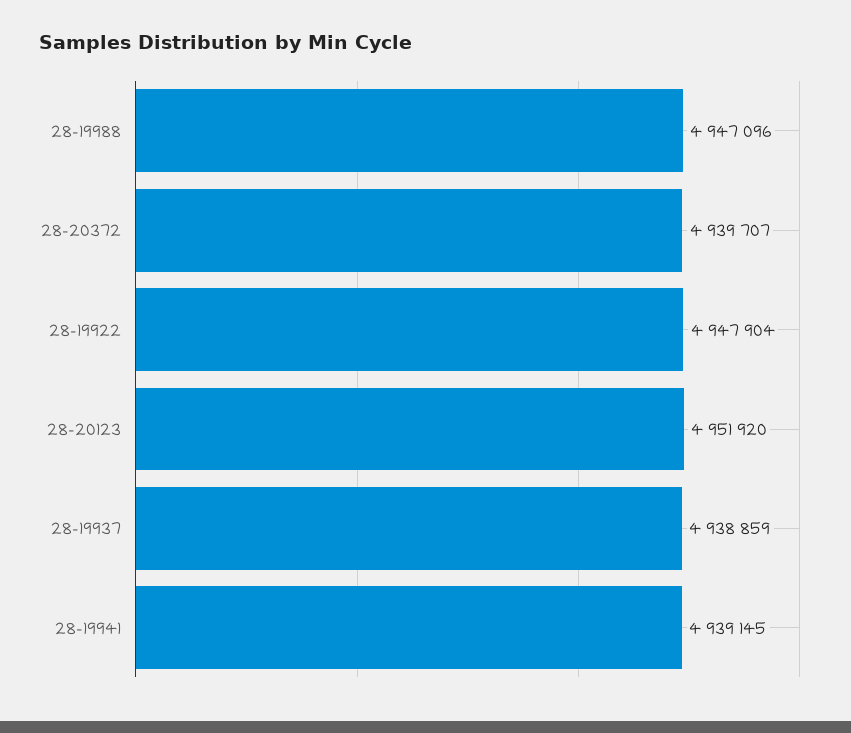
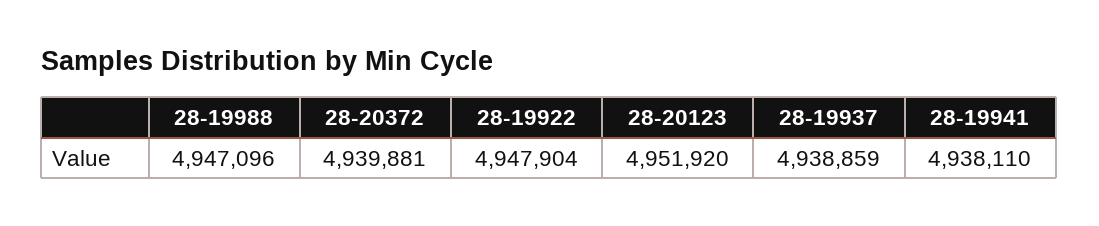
28-20372: 4939707 -> 4939881
28-19941: 4939145 -> 4938110

